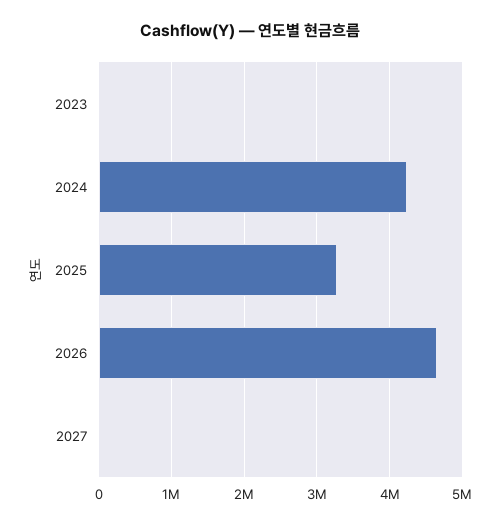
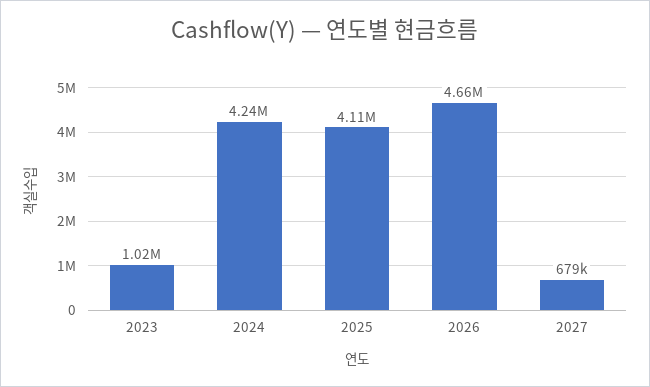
2023: 0 -> 1020000
2025: 3300000 -> 4110000
2027: 0 -> 679000

